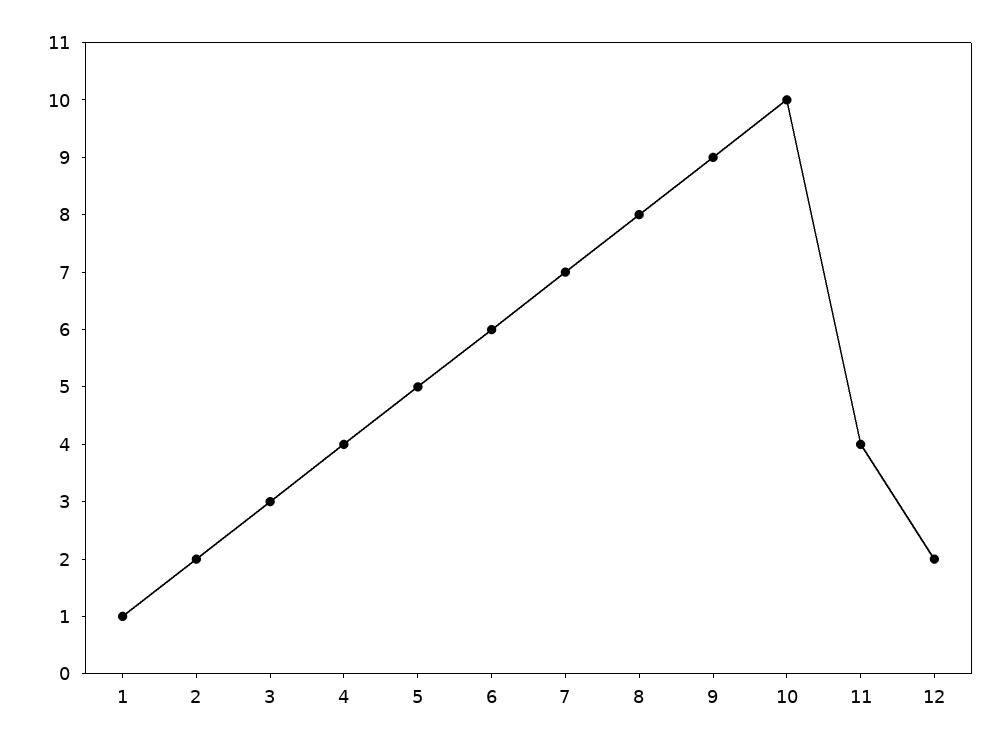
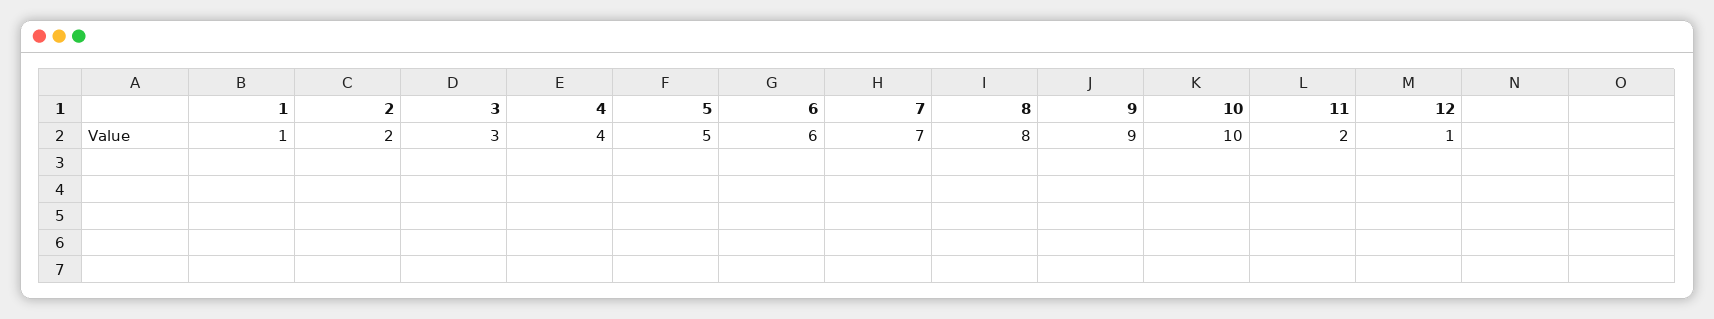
11: 4 -> 2
12: 2 -> 1

